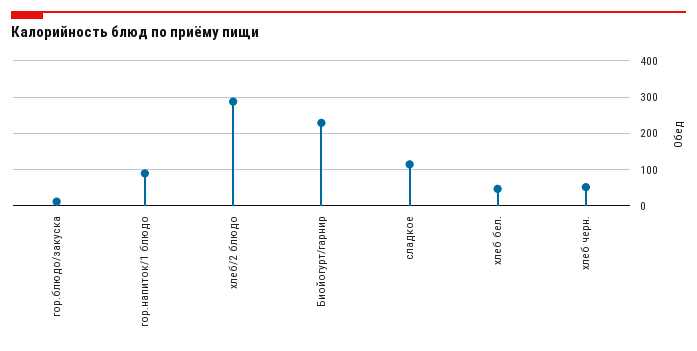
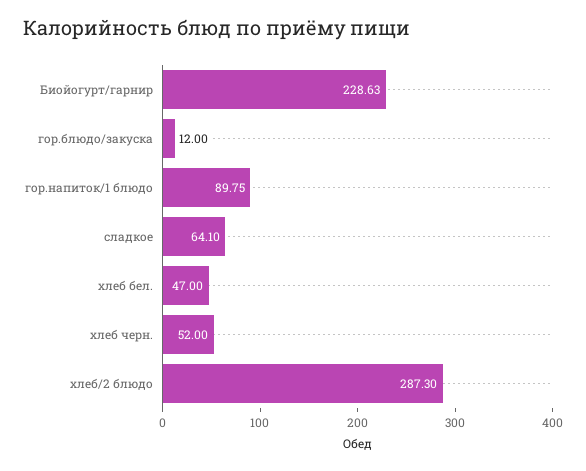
сладкое: 120 -> 64.1

